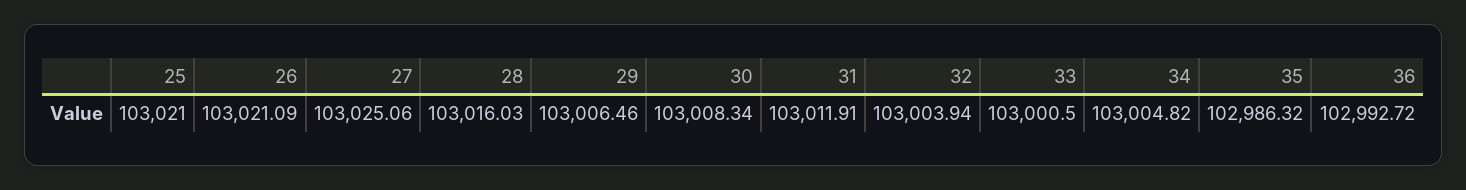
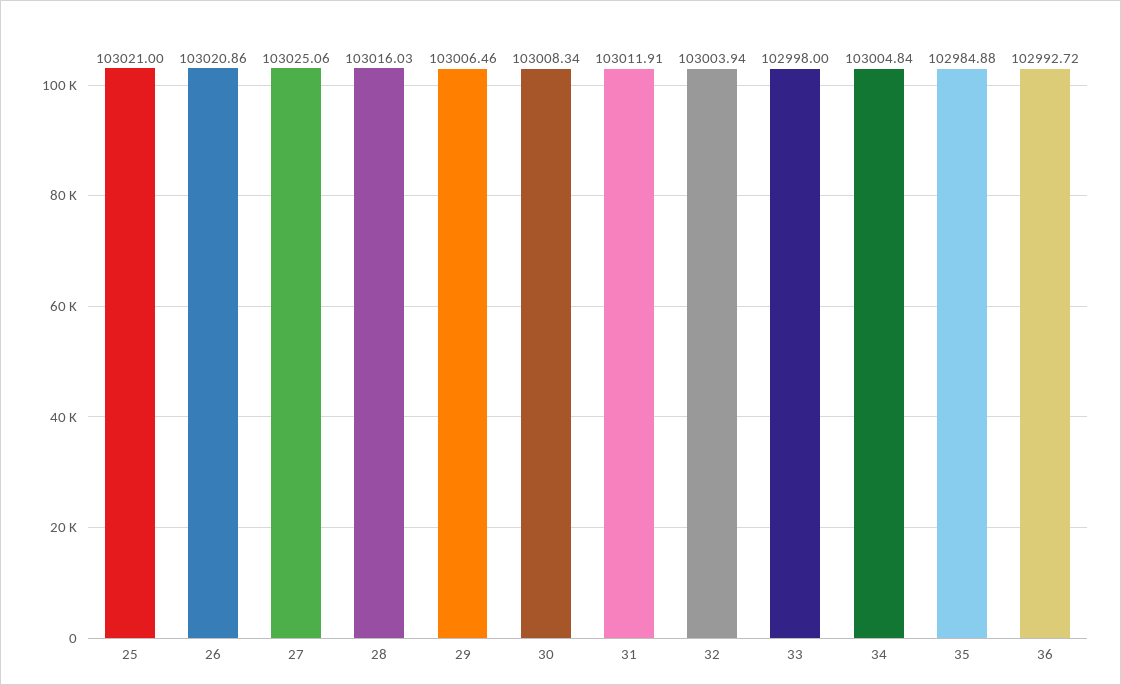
26: 103021.09 -> 103020.86
33: 103000.5 -> 102998
34: 103004.82 -> 103004.84
35: 102986.32 -> 102984.88

